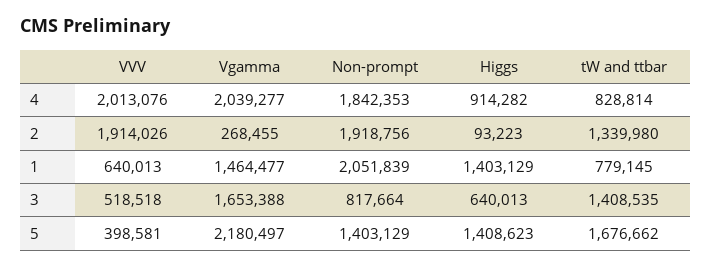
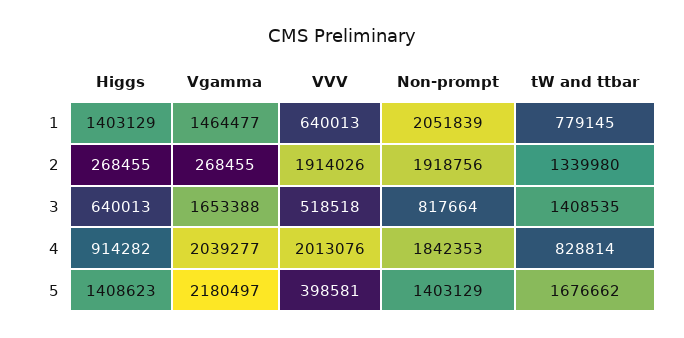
Higgs, 2: 93223 -> 268455

